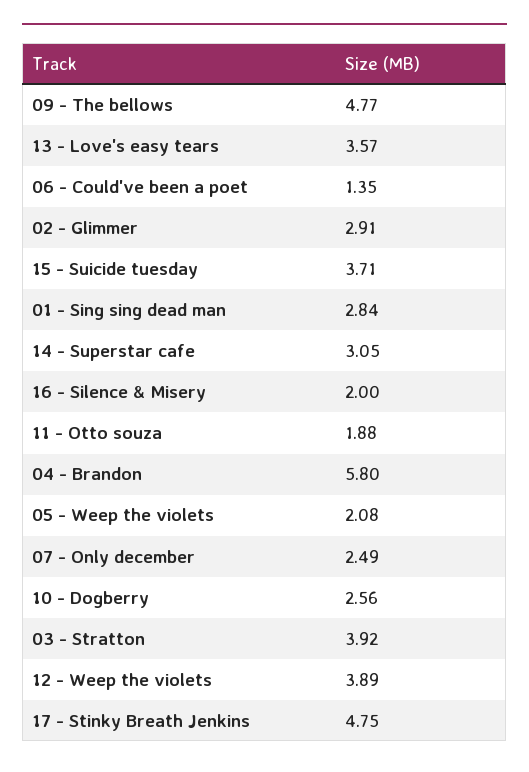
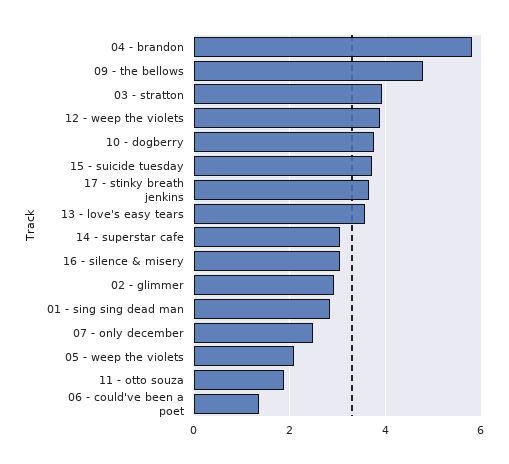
16 - Silence & Misery: 2 -> 3
10 - Dogberry: 2.56 -> 3.8
17 - Stinky Breath Jenkins: 4.75 -> 3.6

